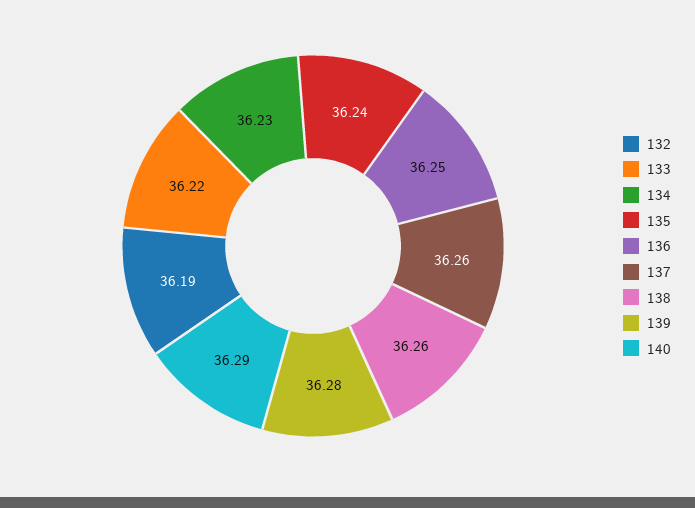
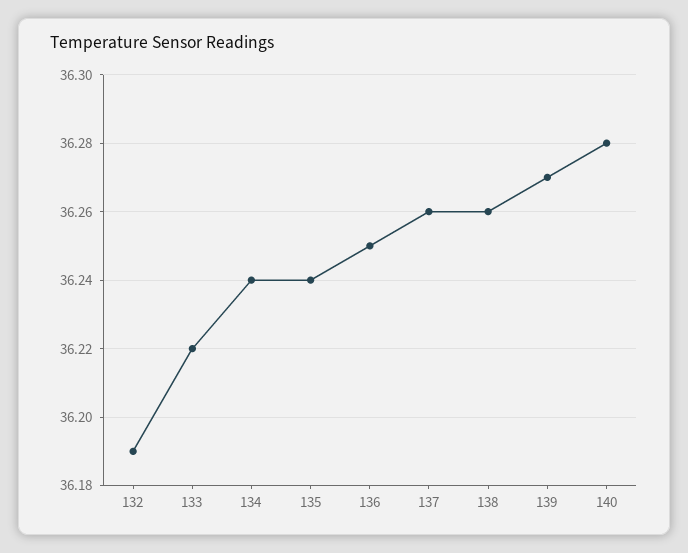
134: 36.23 -> 36.24
139: 36.28 -> 36.27
140: 36.29 -> 36.28

